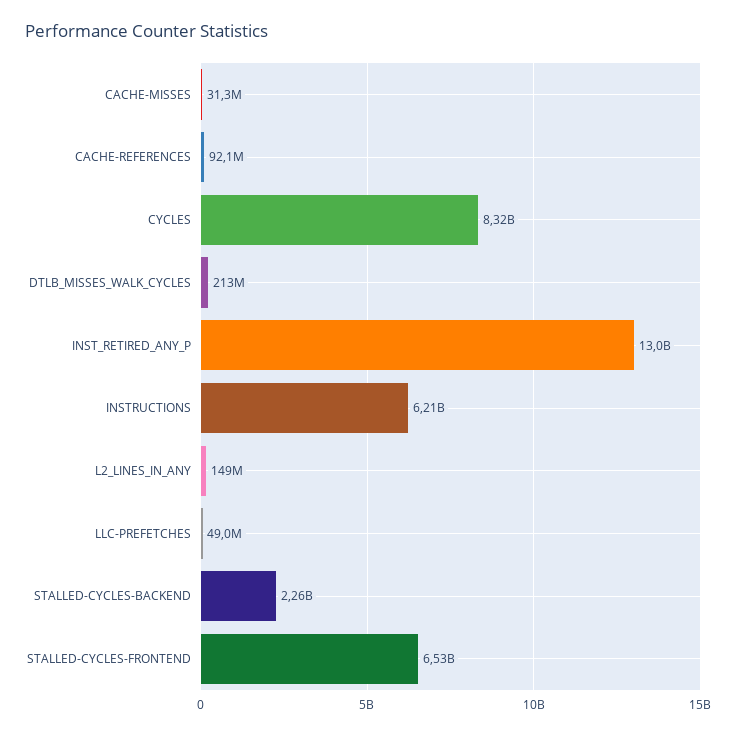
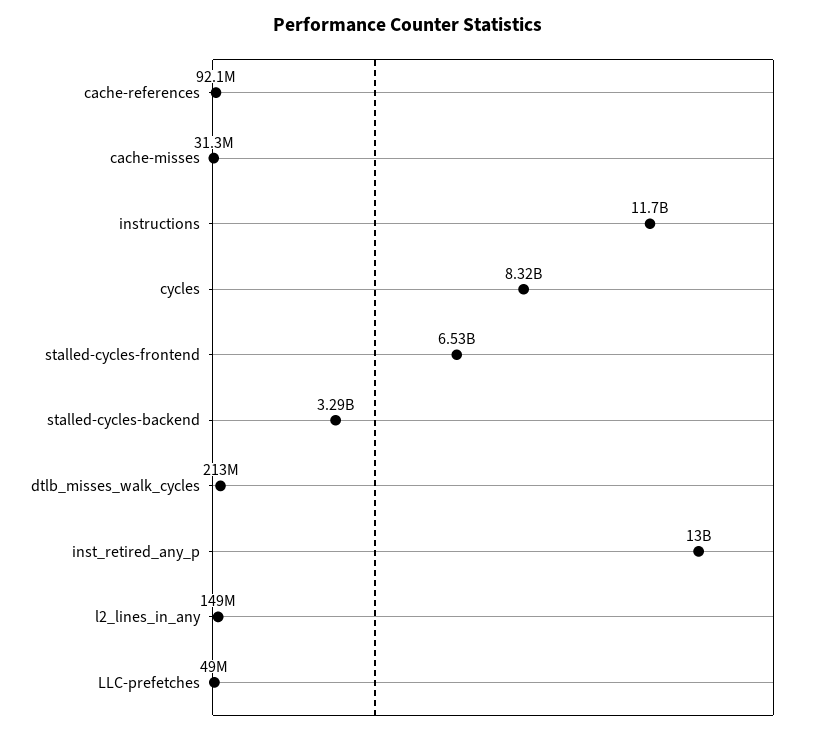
INSTRUCTIONS: 6210000000 -> 11700000000
STALLED-CYCLES-BACKEND: 2260000000 -> 3290000000

